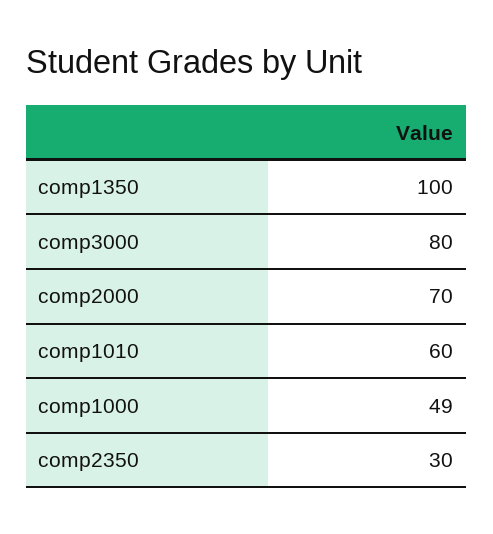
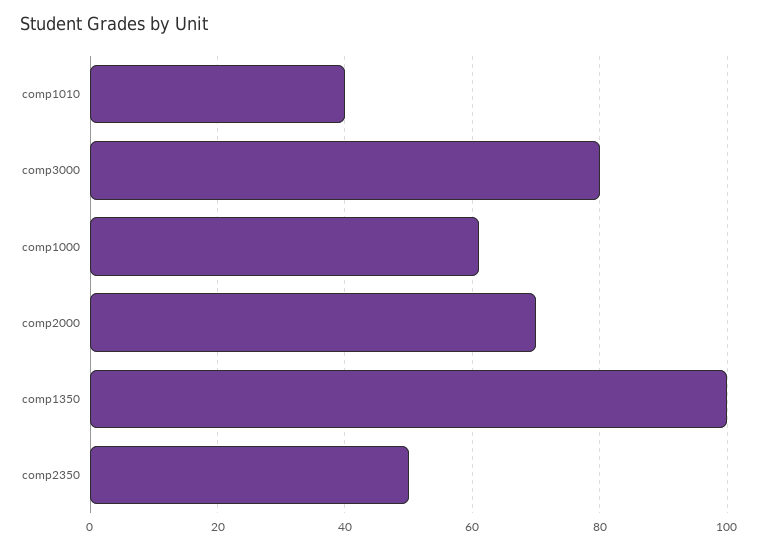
comp1010: 60 -> 40
comp1000: 49 -> 60
comp2350: 30 -> 50

